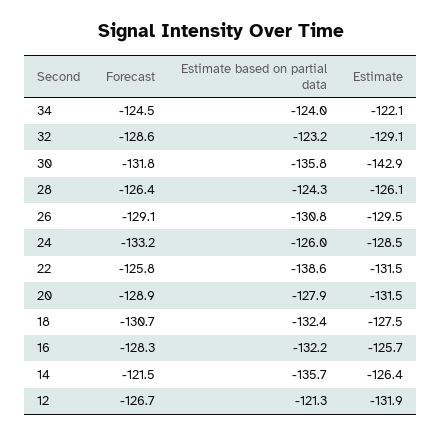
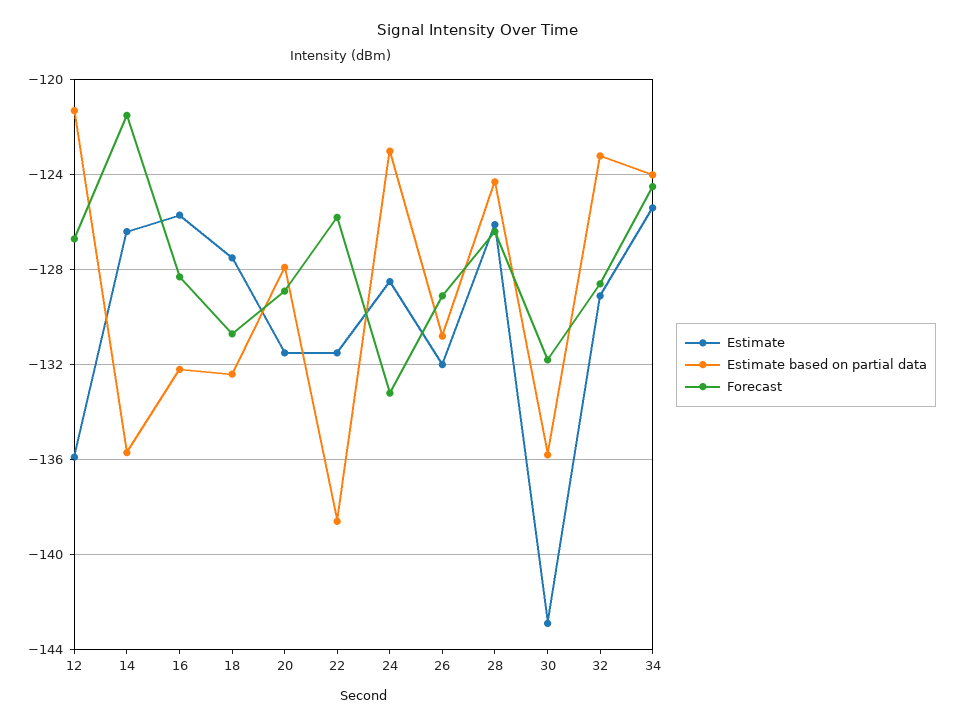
Estimate, 34: -122.1 -> -125.5
Estimate, 26: -129.5 -> -132
Estimate based on partial data, 24: -126 -> -123
Estimate, 12: -131.9 -> -136

